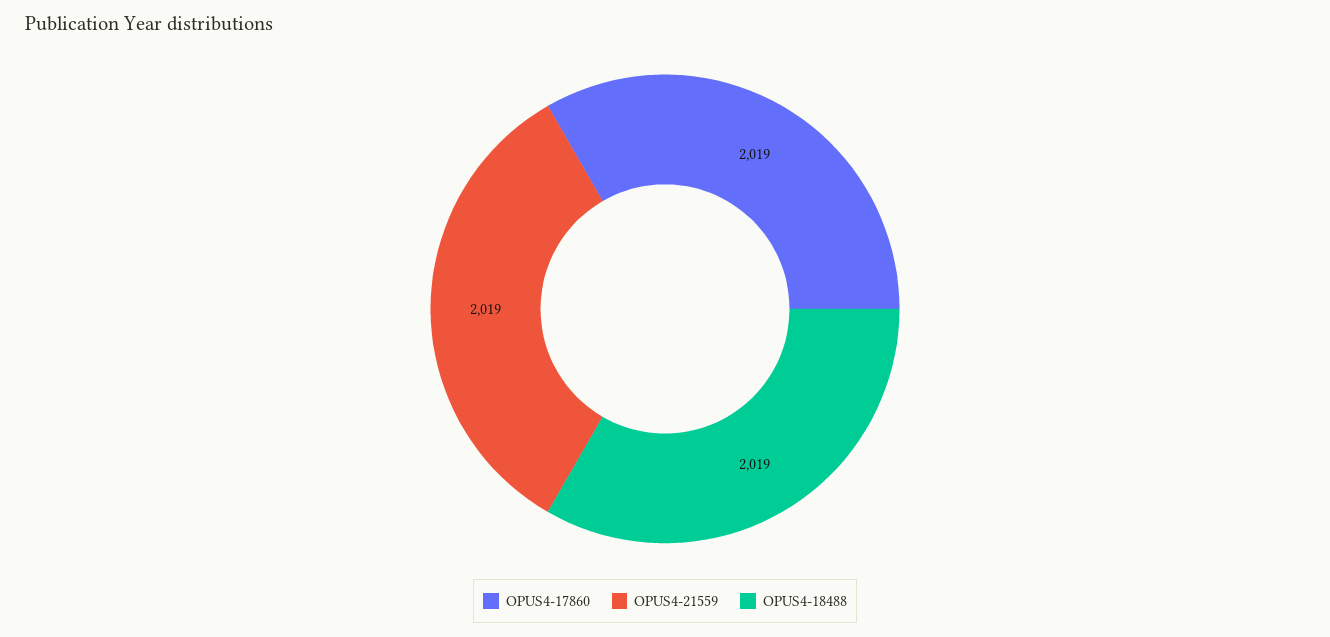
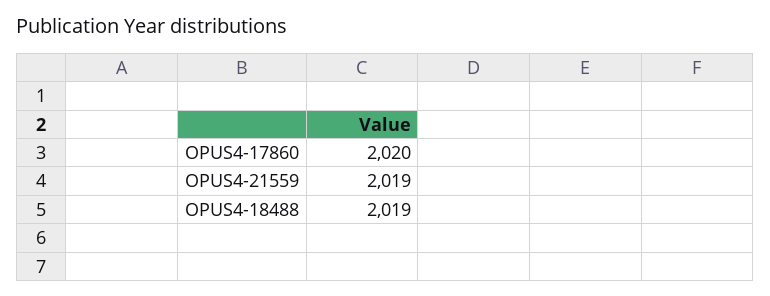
OPUS4-17860: 2019 -> 2020

